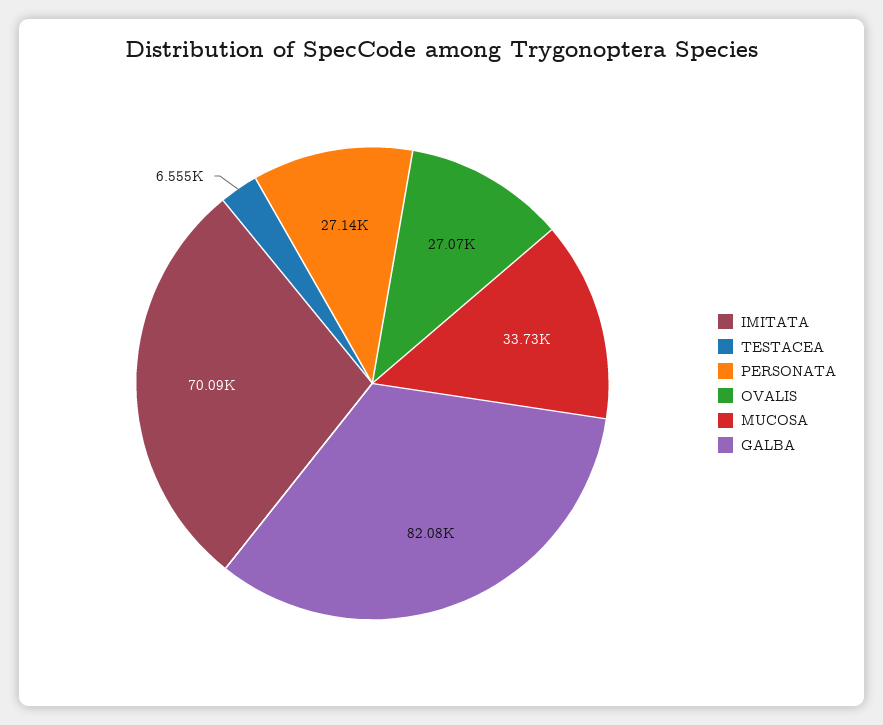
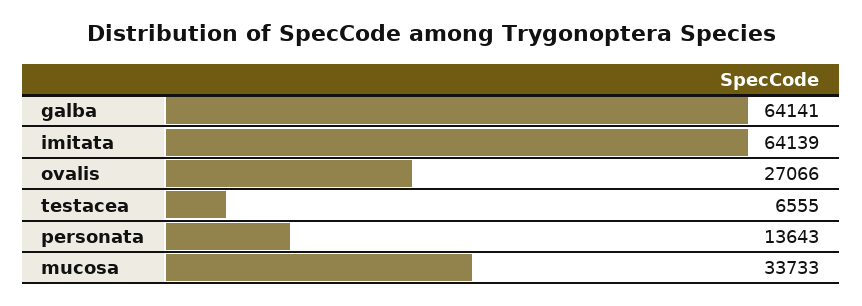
IMITATA: 70090 -> 64139
PERSONATA: 27140 -> 13643
GALBA: 82080 -> 64141

